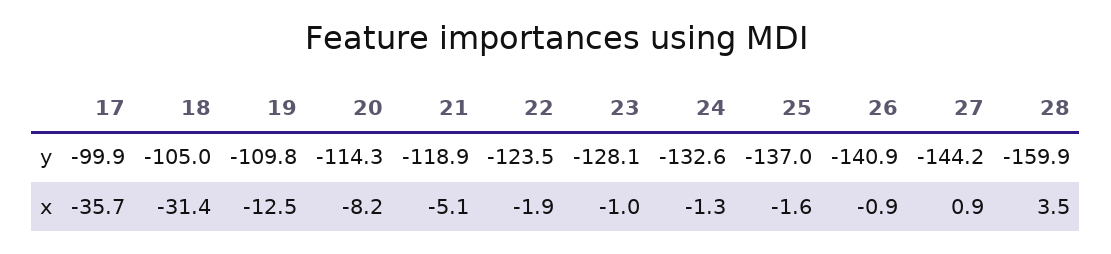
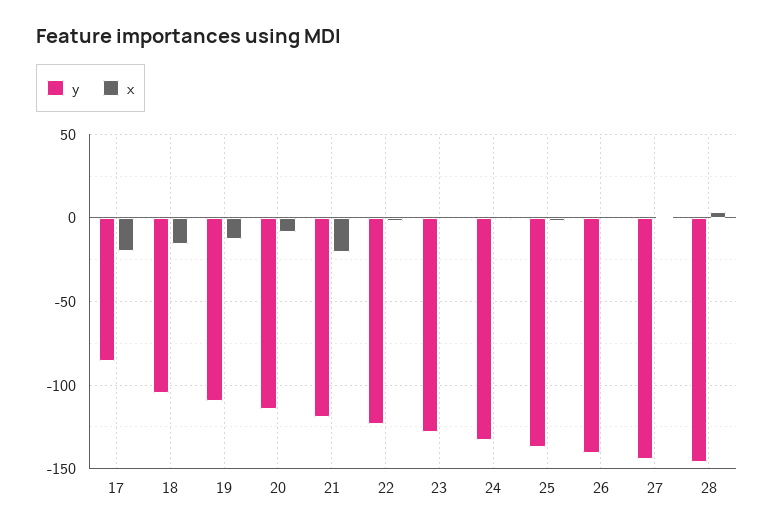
y, 17: -99.9 -> -85
y, 28: -159.9 -> -145
x, 17: -35.7 -> -20
x, 18: -31.4 -> -15
x, 21: -5.1 -> -20

